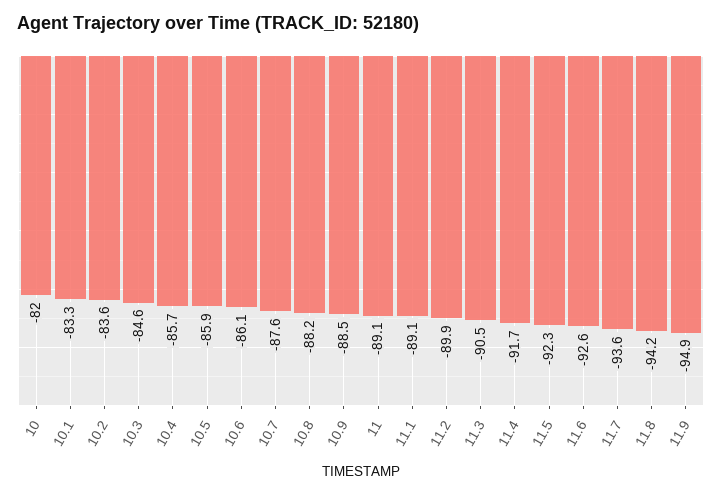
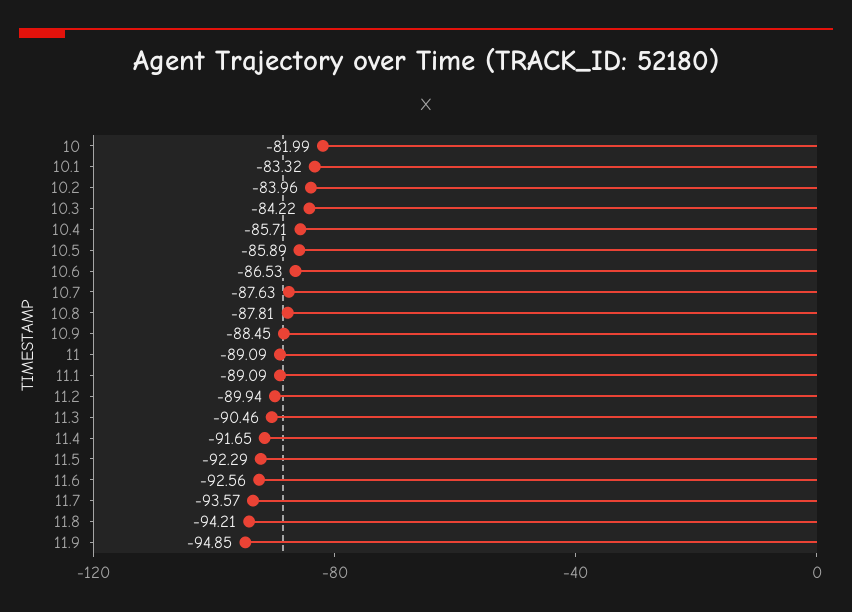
10.2: -83.6 -> -83.96
10.3: -84.6 -> -84.22
10.6: -86.1 -> -86.53
10.8: -88.2 -> -87.81

